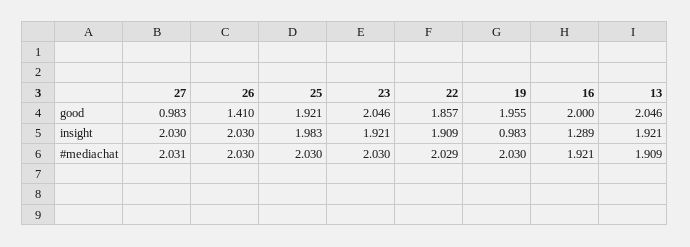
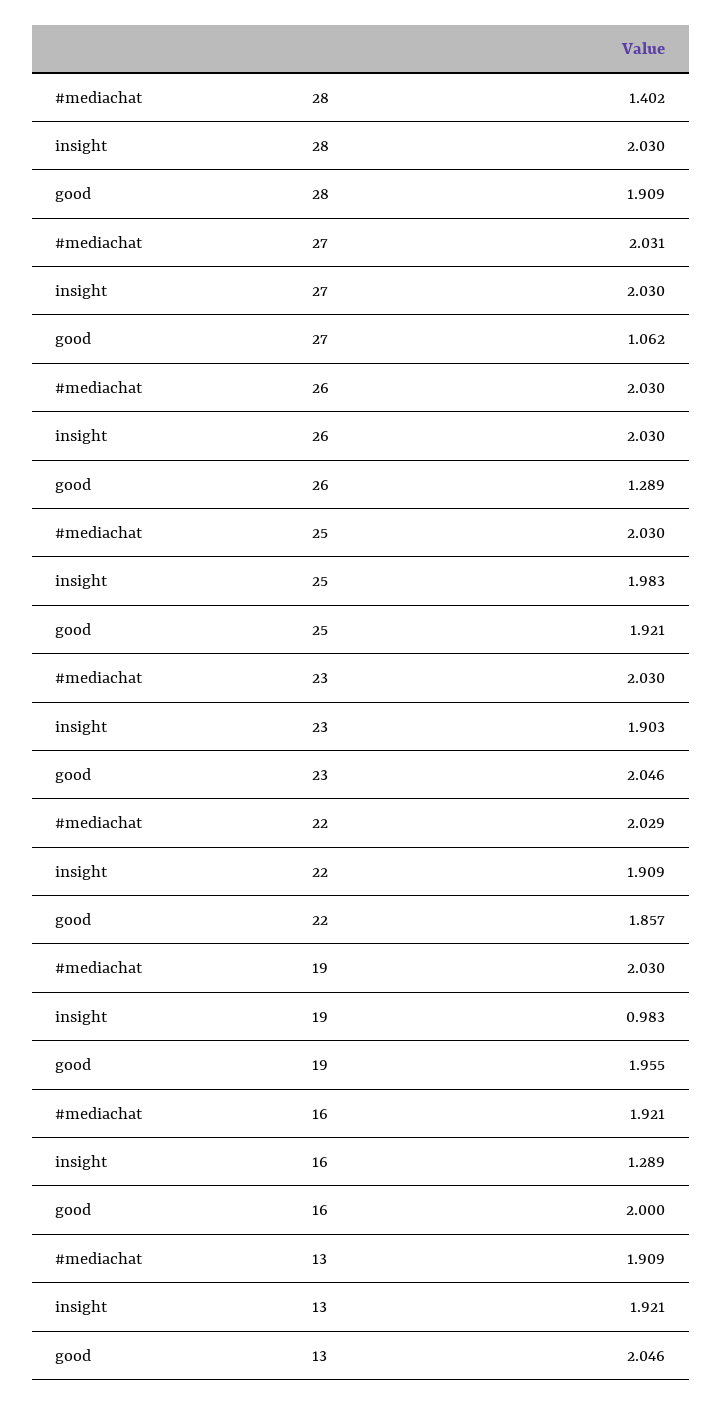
27, good: 0.983 -> 1.062
26, good: 1.41 -> 1.289
23, insight: 1.921 -> 1.903
28, #mediachat: none -> 1.402
28, insight: none -> 2.03
28, good: none -> 1.909

